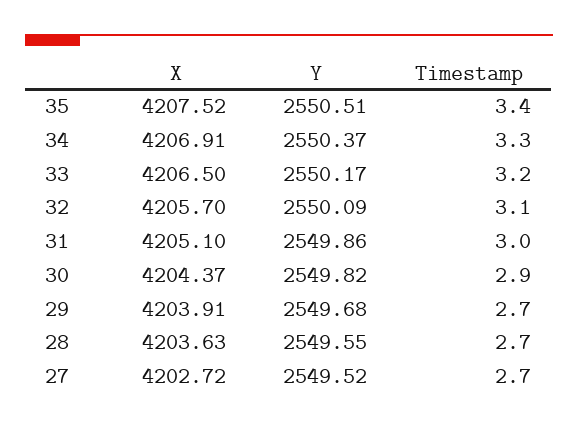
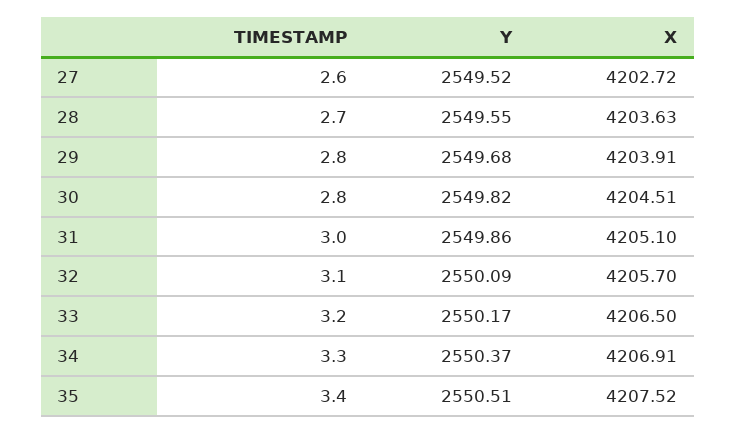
X, 30: 4204.37 -> 4204.51
Timestamp, 30: 2.9 -> 2.8
Timestamp, 29: 2.7 -> 2.8
Timestamp, 27: 2.7 -> 2.6

